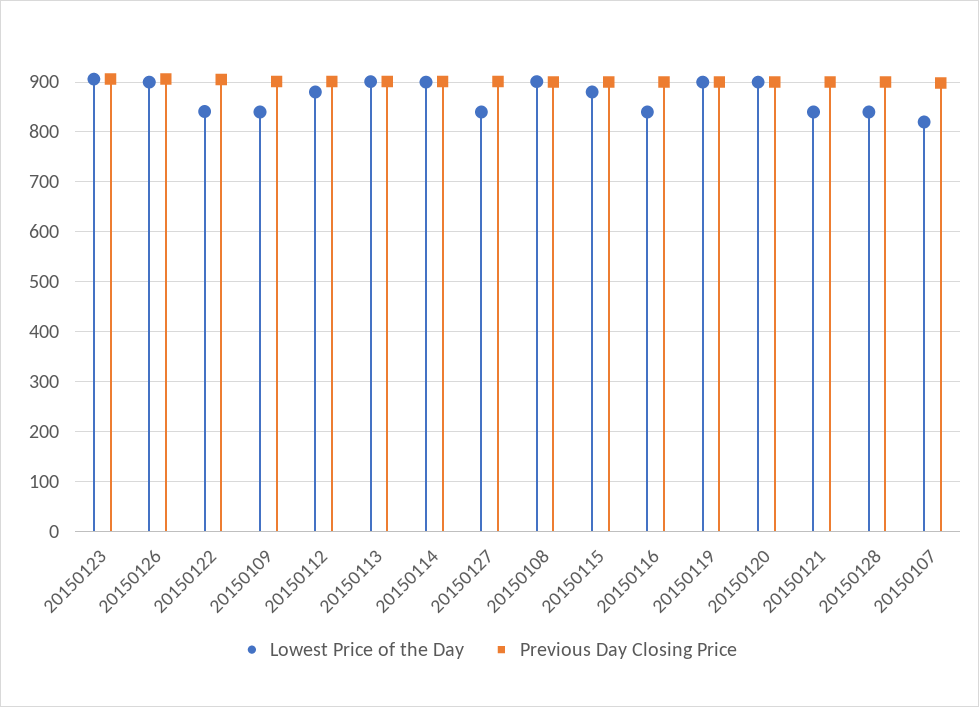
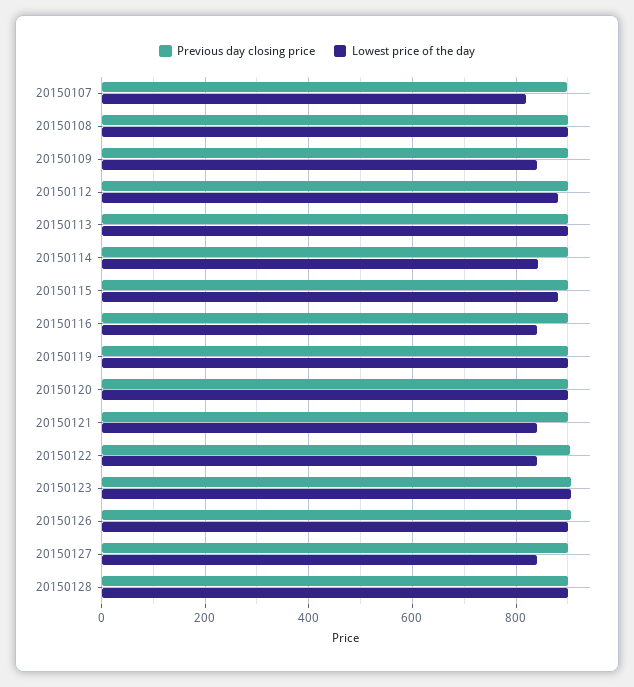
Lowest Price of the Day, 20150114: 900 -> 840
Lowest Price of the Day, 20150128: 840 -> 900

